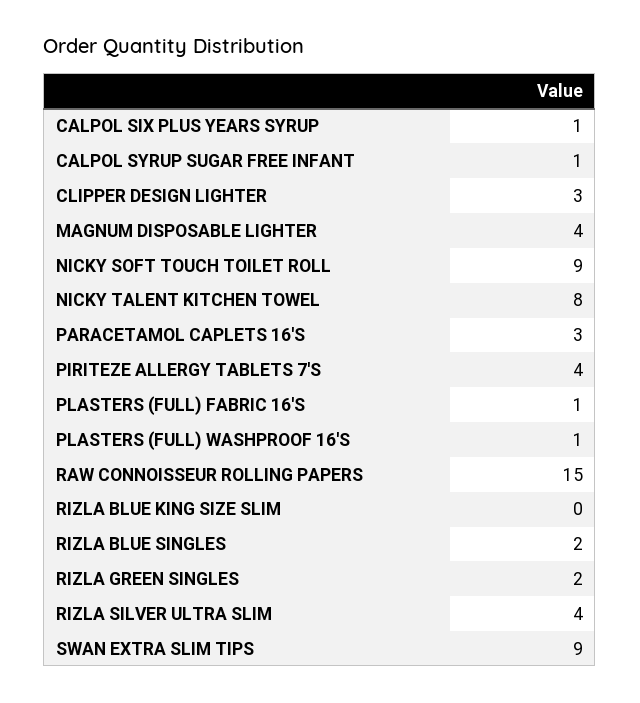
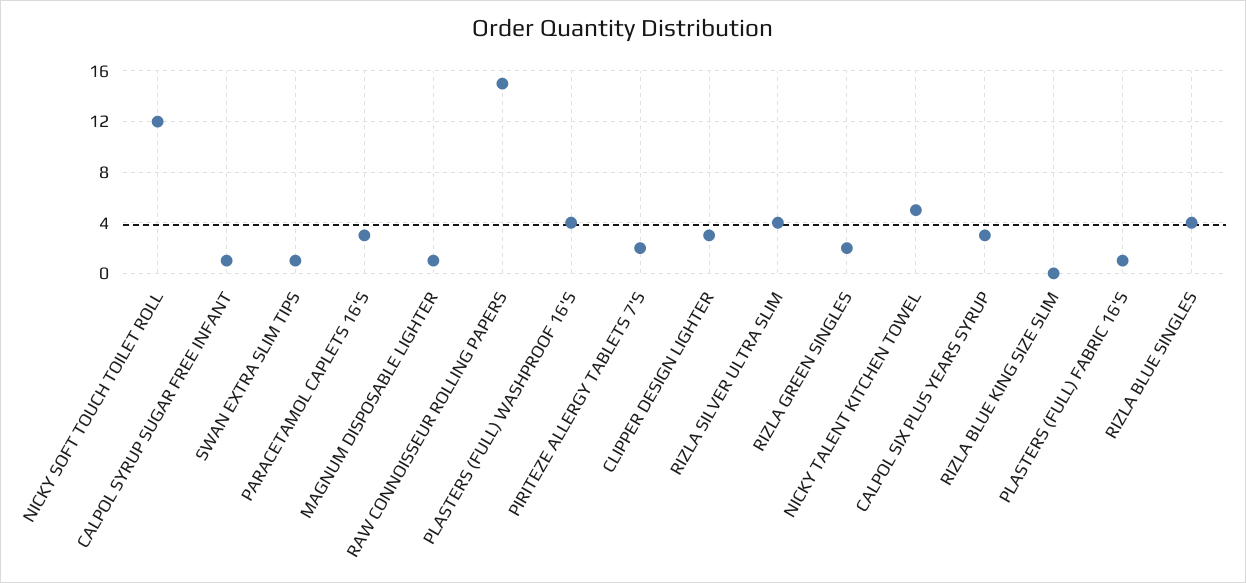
CALPOL SIX PLUS YEARS SYRUP: 1 -> 3
MAGNUM DISPOSABLE LIGHTER: 4 -> 1
NICKY SOFT TOUCH TOILET ROLL: 9 -> 12
NICKY TALENT KITCHEN TOWEL: 8 -> 5
PIRITEZE ALLERGY TABLETS 7'S: 4 -> 2
PLASTERS (FULL) WASHPROOF 16'S: 1 -> 4
RIZLA BLUE SINGLES: 2 -> 4
SWAN EXTRA SLIM TIPS: 9 -> 1

